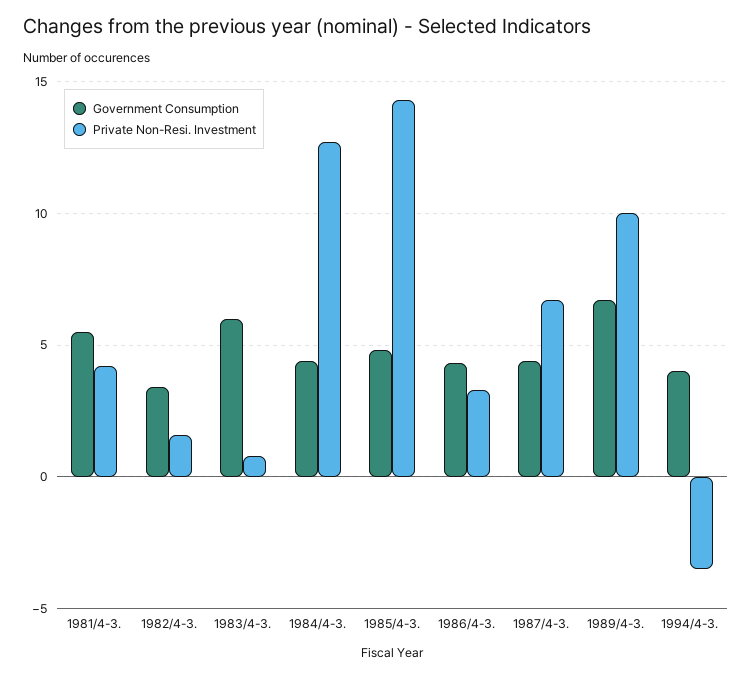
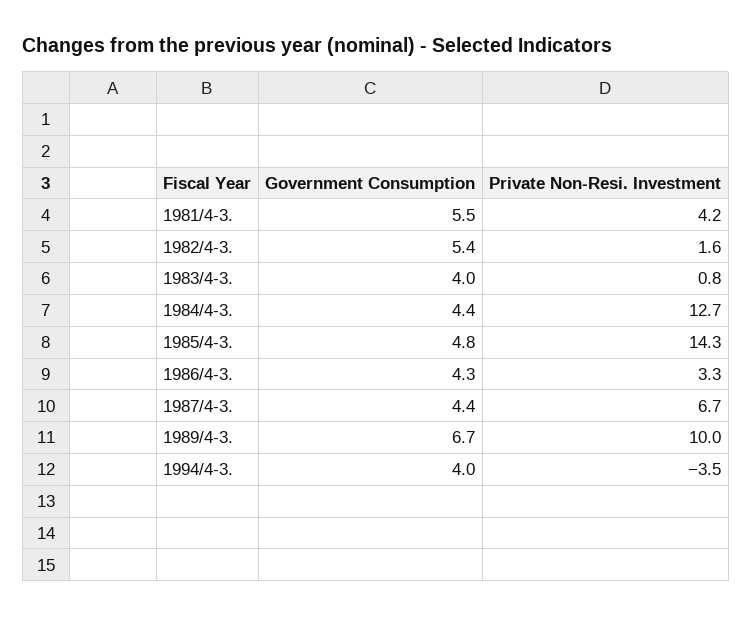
Government Consumption, 1982/4-3.: 3.5 -> 5.4
Government Consumption, 1983/4-3.: 6 -> 4

